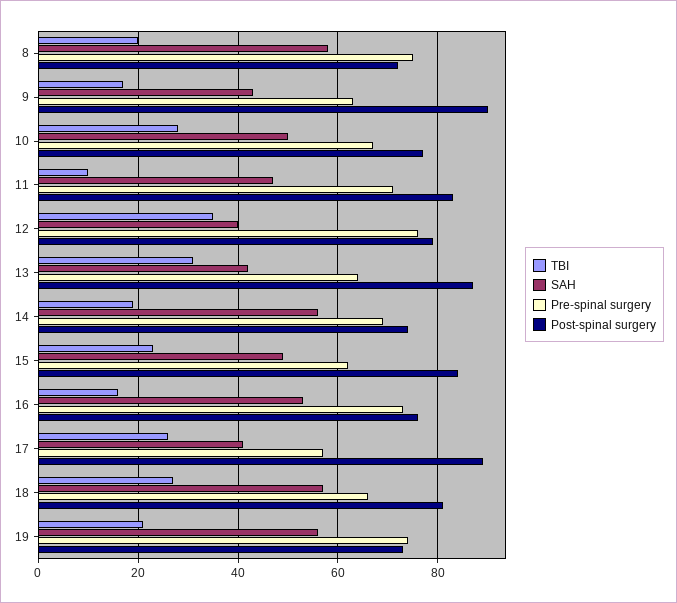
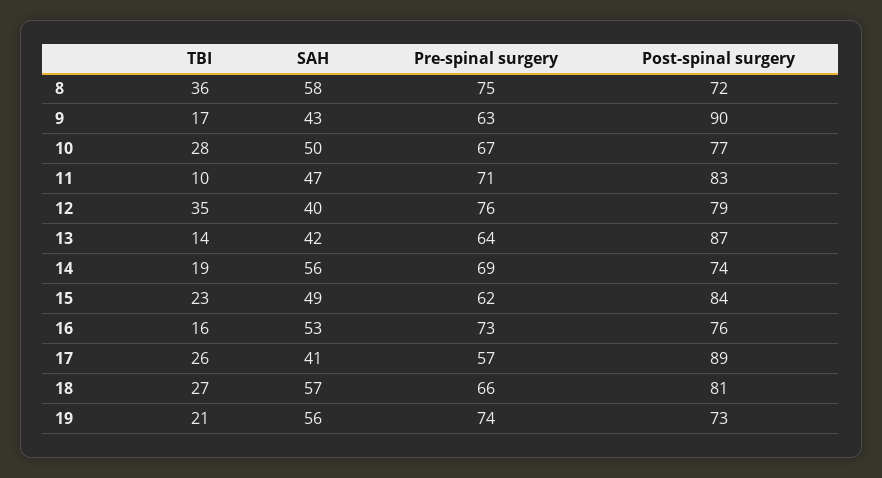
TBI, 8: 20 -> 36
TBI, 13: 30 -> 14

